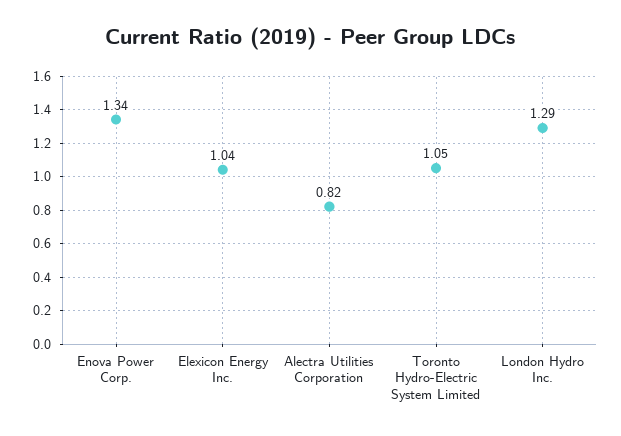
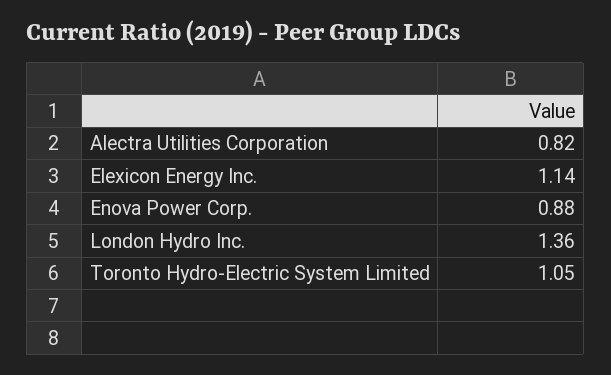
Enova Power Corp.: 1.34 -> 0.88
Elexicon Energy Inc.: 1.04 -> 1.14
London Hydro Inc.: 1.29 -> 1.36

